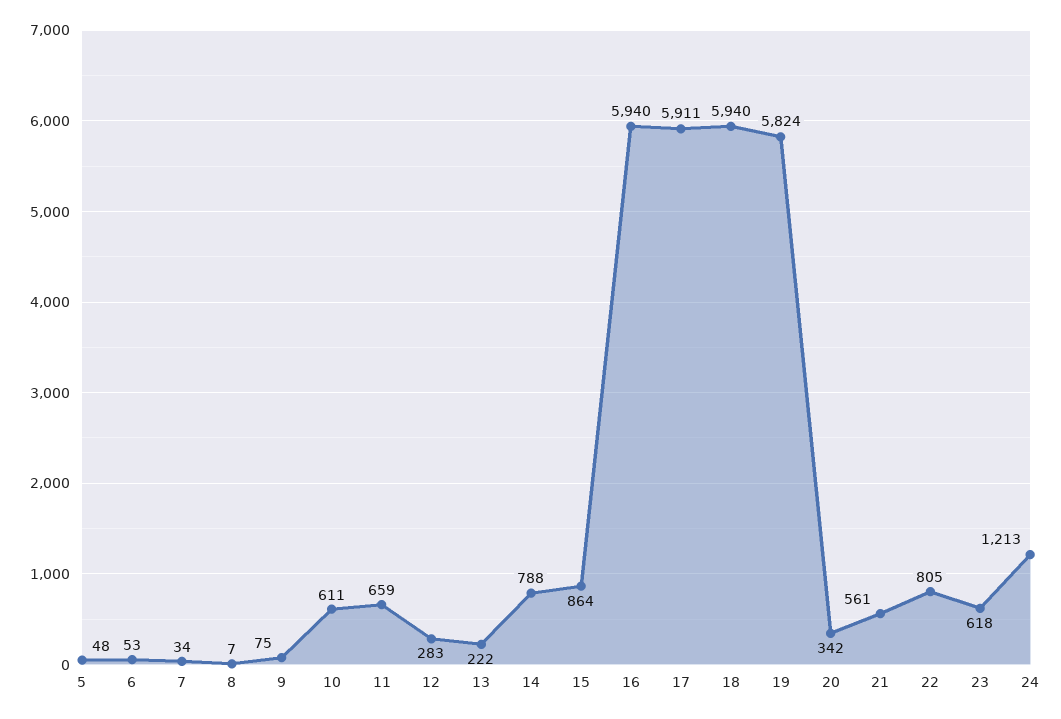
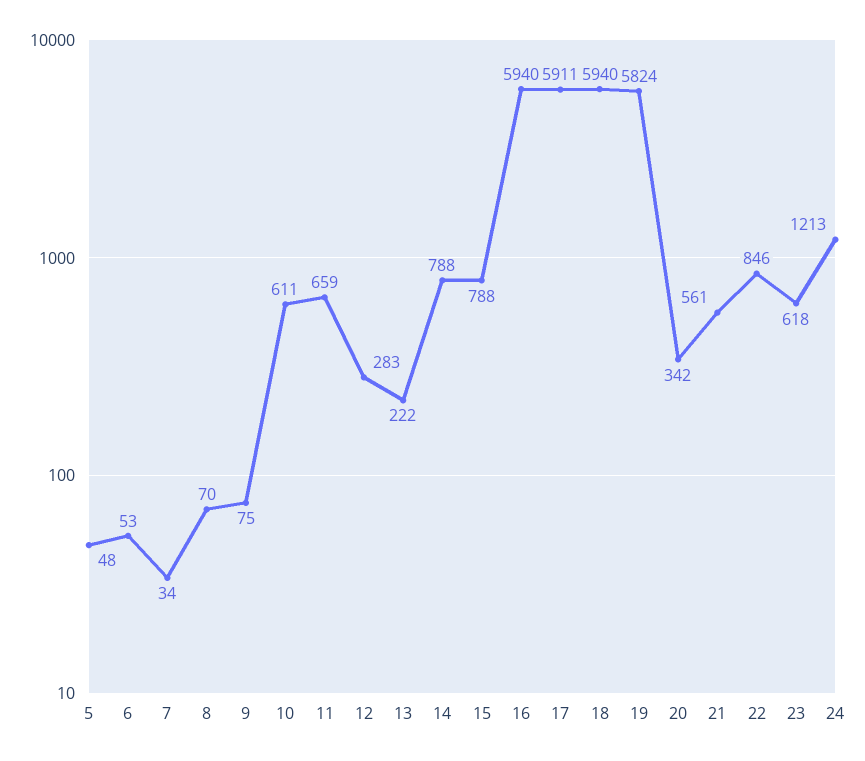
8: 7 -> 70
15: 864 -> 788
22: 805 -> 846

